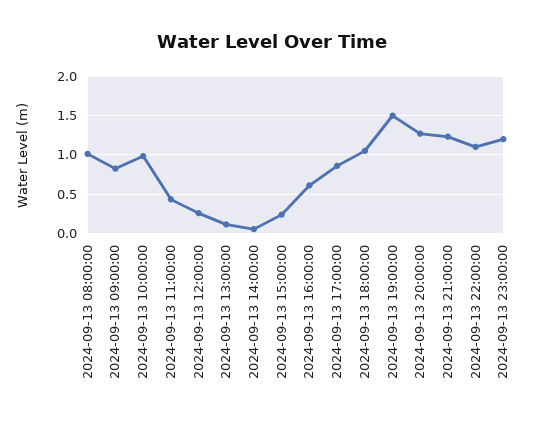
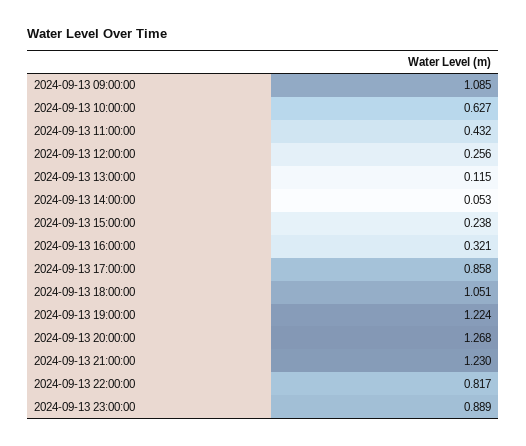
2024-09-13 08:00:00: 1 -> none
2024-09-13 09:00:00: 0.8 -> 1.085
2024-09-13 10:00:00: 1 -> 0.627
2024-09-13 16:00:00: 0.6 -> 0.321
2024-09-13 19:00:00: 1.5 -> 1.224
2024-09-13 22:00:00: 1.1 -> 0.817
2024-09-13 23:00:00: 1.2 -> 0.889

